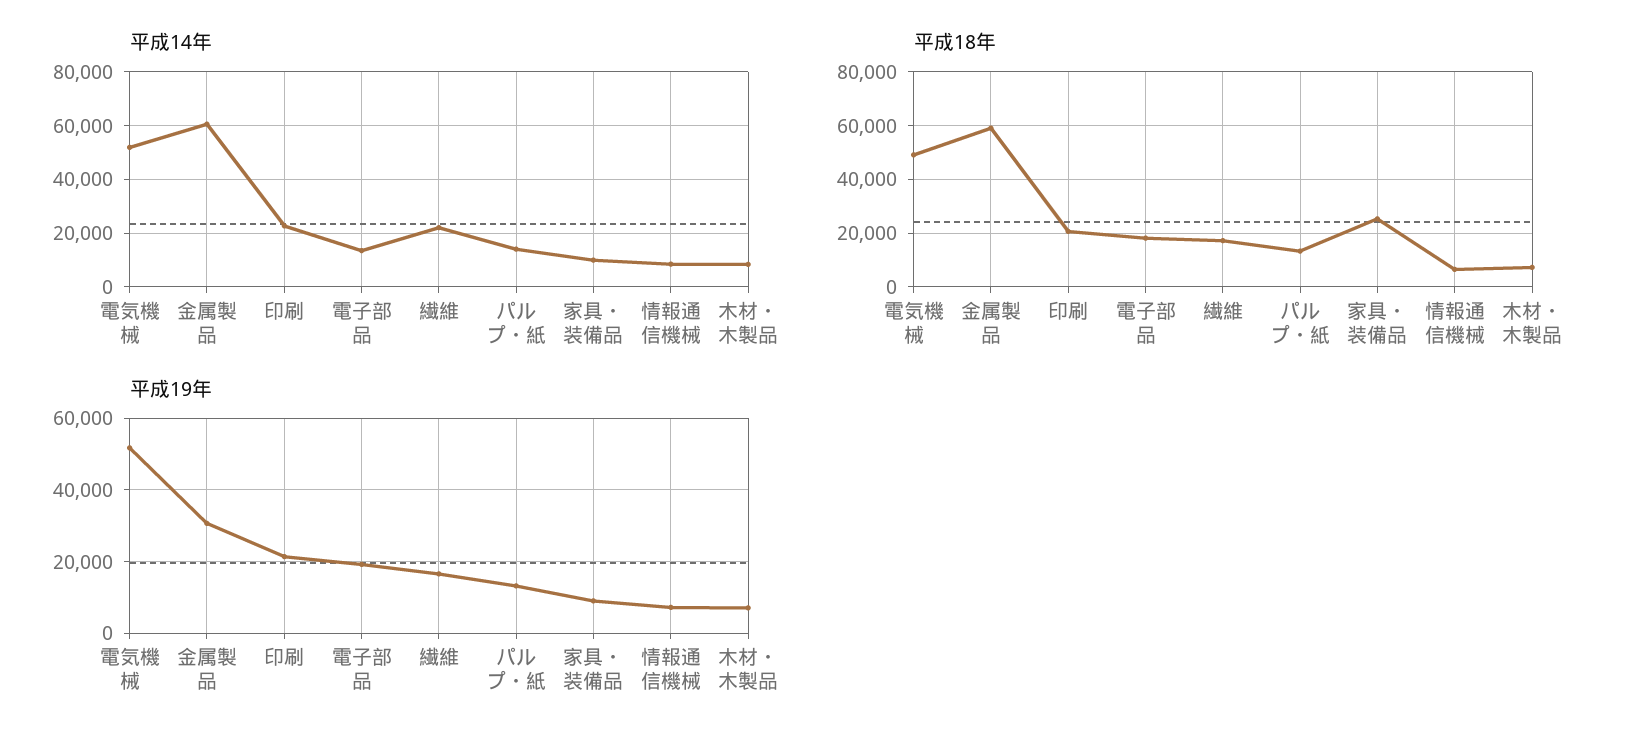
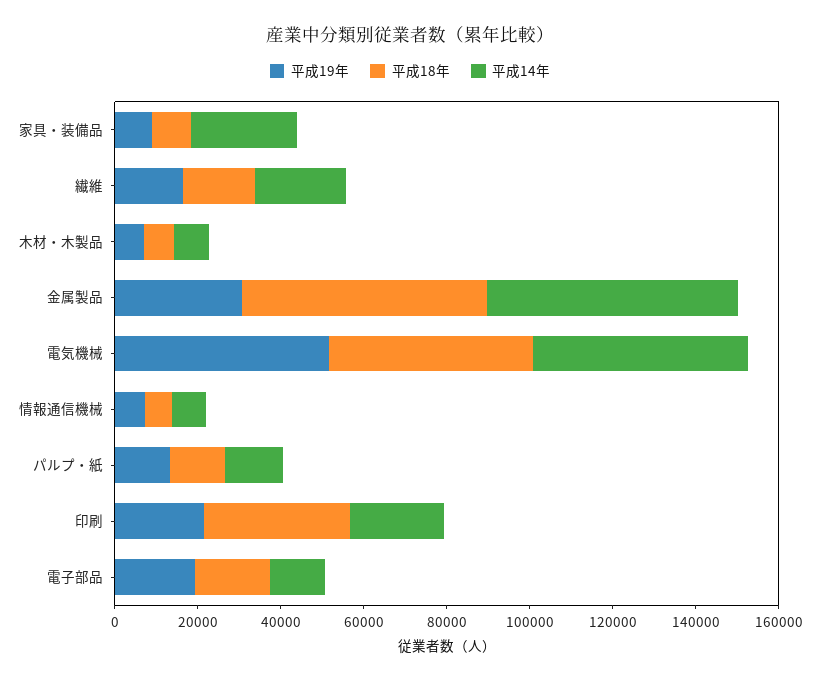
平成14年, 家具・装備品: 10000 -> 25000
平成18年, 印刷: 20000 -> 35000
平成18年, 家具・装備品: 25000 -> 10000

